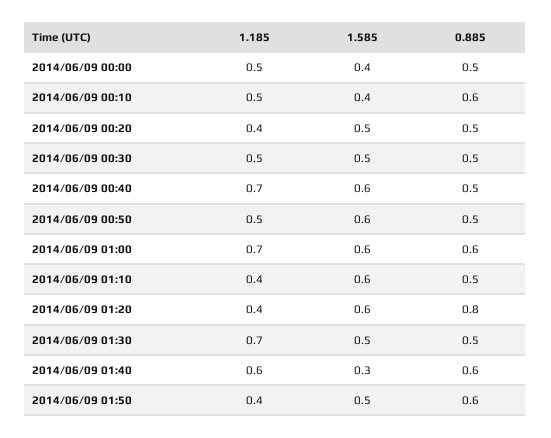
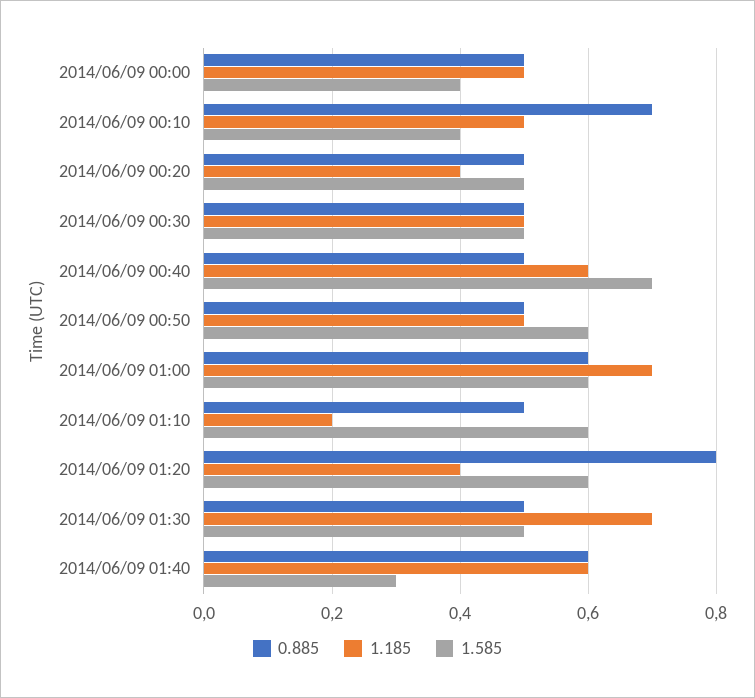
0.885, 2014/06/09 00:10: 0.6 -> 0.7
1.185, 2014/06/09 00:40: 0.7 -> 0.6
1.585, 2014/06/09 00:40: 0.6 -> 0.7
1.185, 2014/06/09 01:10: 0.4 -> 0.2
1.185, 2014/06/09 01:50: 0.4 -> none
1.585, 2014/06/09 01:50: 0.5 -> none
0.885, 2014/06/09 01:50: 0.6 -> none

